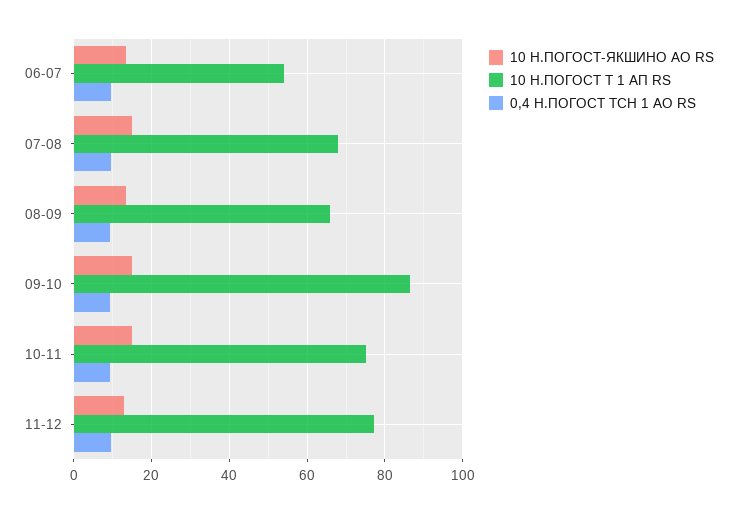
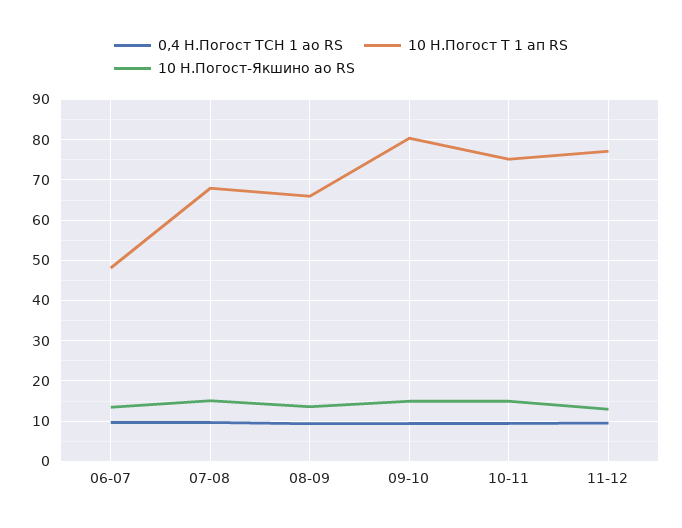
10 Н.ПОГОСТ Т 1 АП RS, 06-07: 54 -> 48
10 Н.ПОГОСТ Т 1 АП RS, 09-10: 86 -> 80

